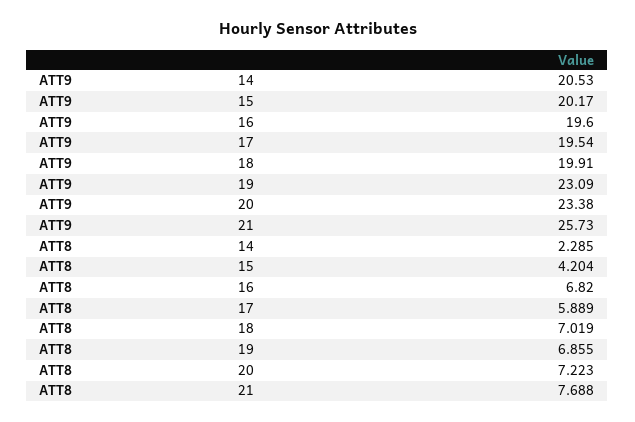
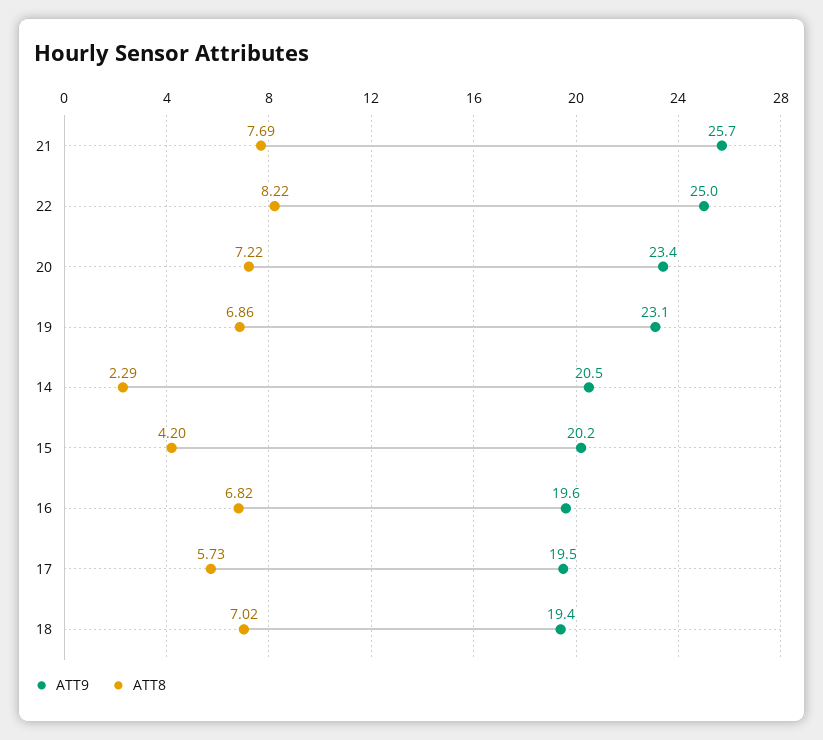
ATT9, 18: 19.91 -> 19.4
ATT8, 17: 5.889 -> 5.73
ATT9, 22: none -> 25
ATT8, 22: none -> 8.22

